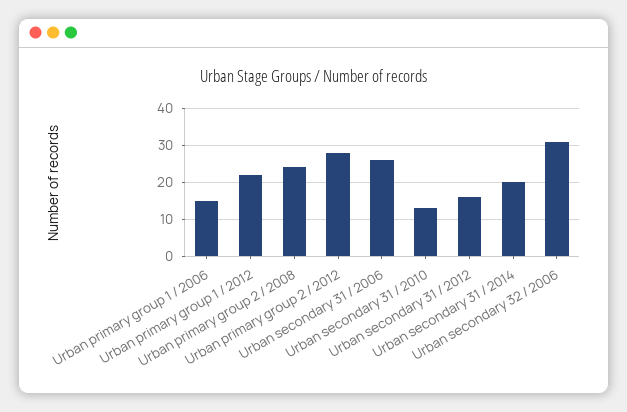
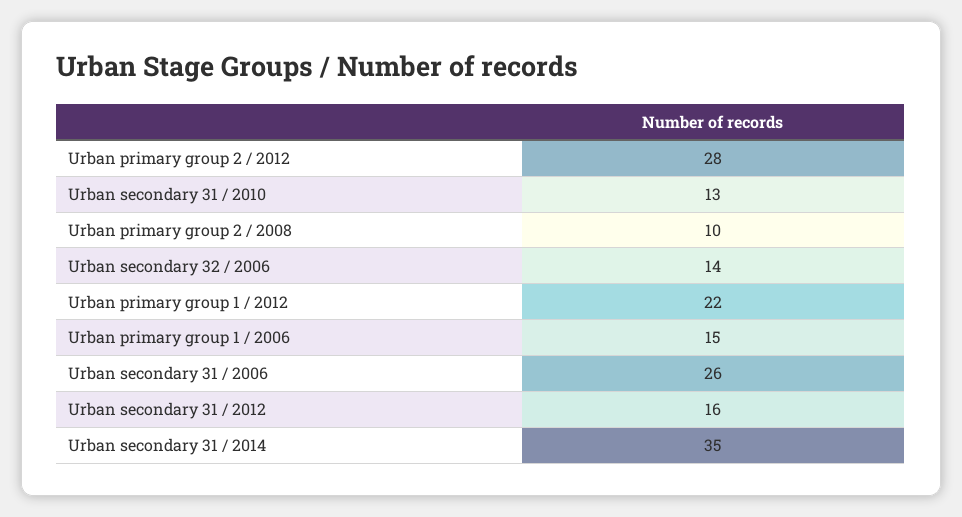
Urban primary group 2 / 2008: 25 -> 10
Urban secondary 31 / 2014: 20 -> 35
Urban secondary 32 / 2006: 30 -> 14

